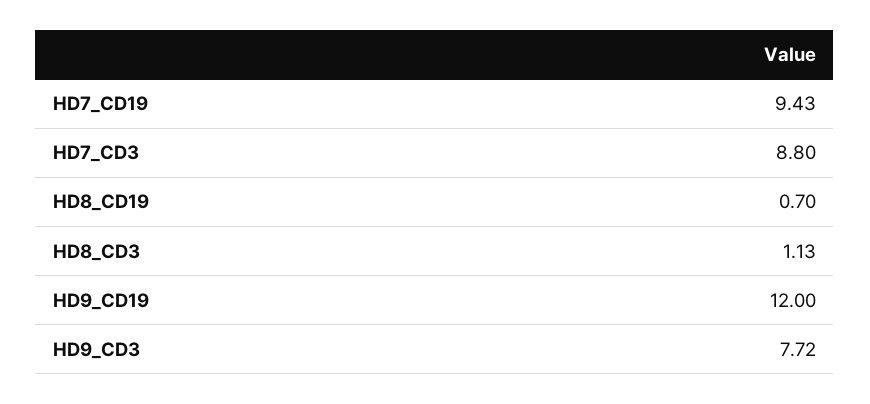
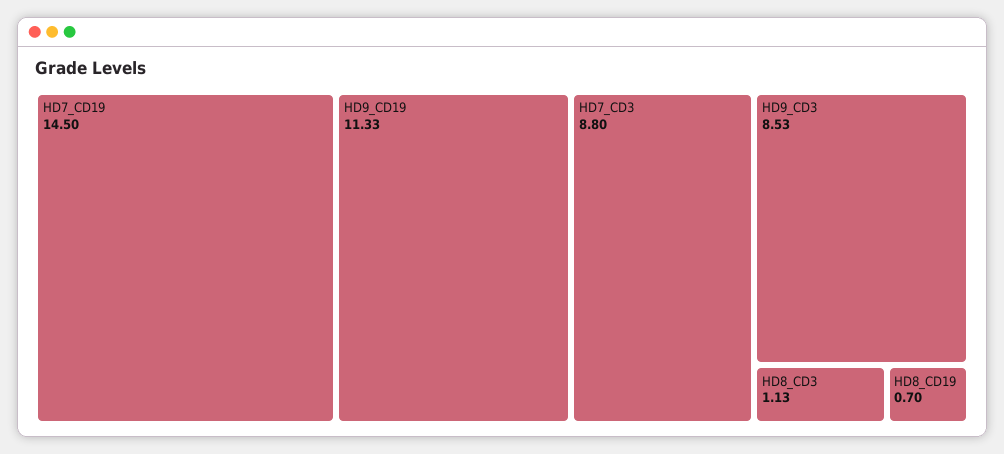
HD7_CD19: 9.43 -> 14.5
HD9_CD19: 12 -> 11.33
HD9_CD3: 7.72 -> 8.53

